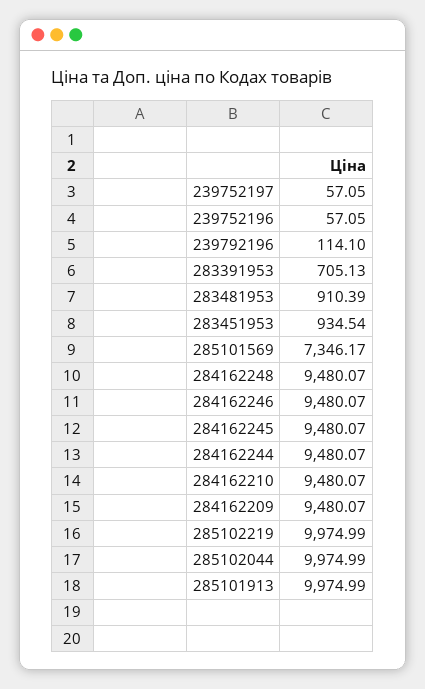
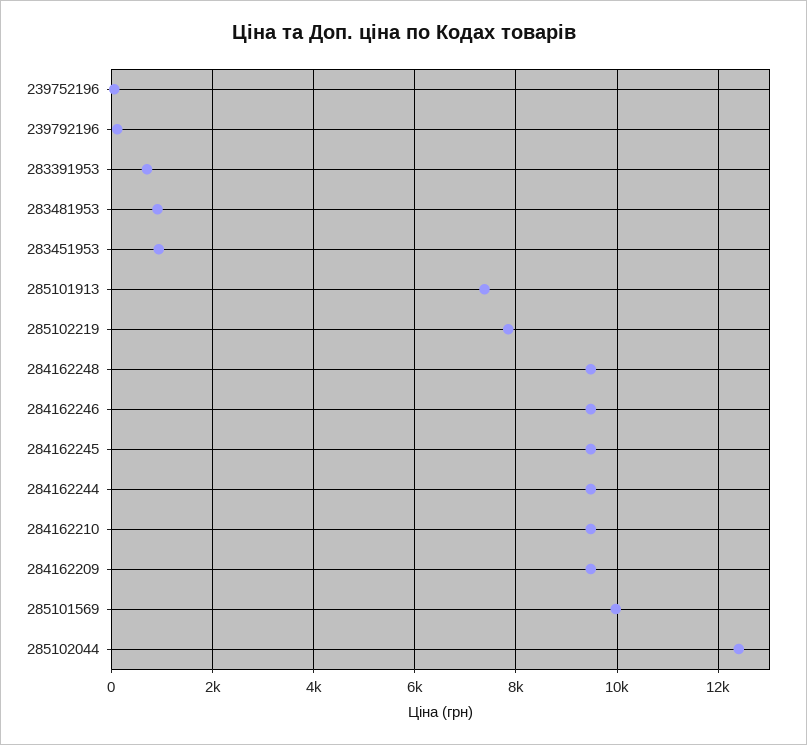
239752197: 57.05 -> none
285101569: 7346.17 -> 10000
285102219: 9974.99 -> 7800
285102044: 9974.99 -> 12400
285101913: 9974.99 -> 7400

